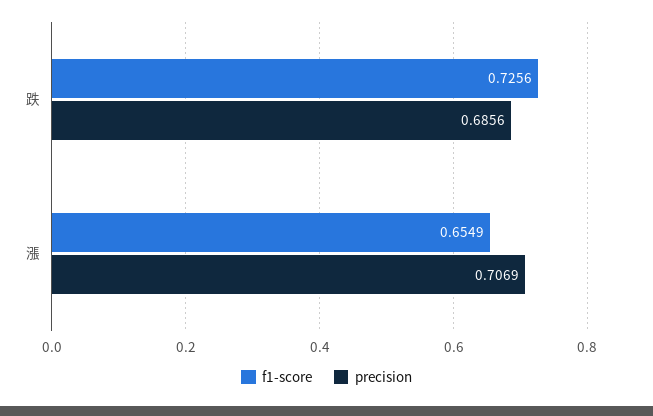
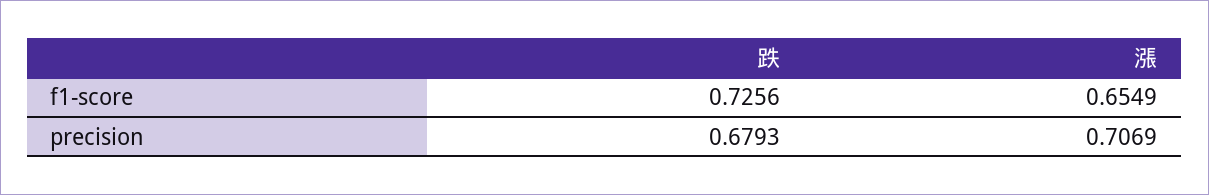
precision, 跌: 0.6856 -> 0.6793

